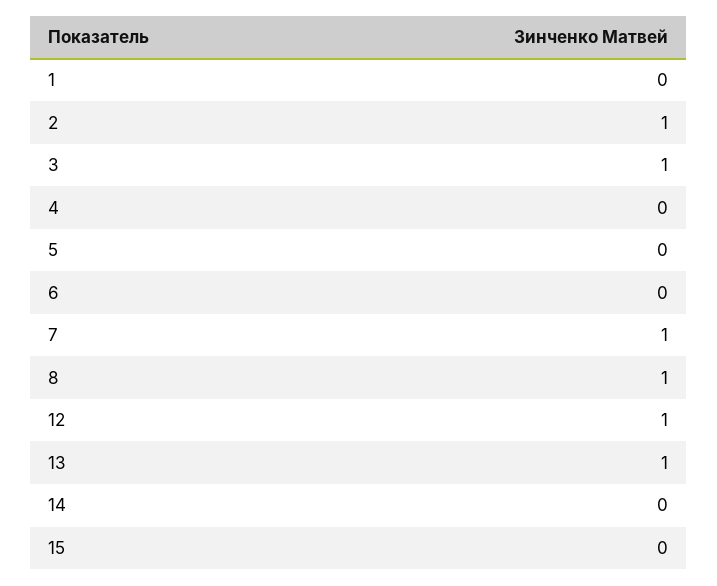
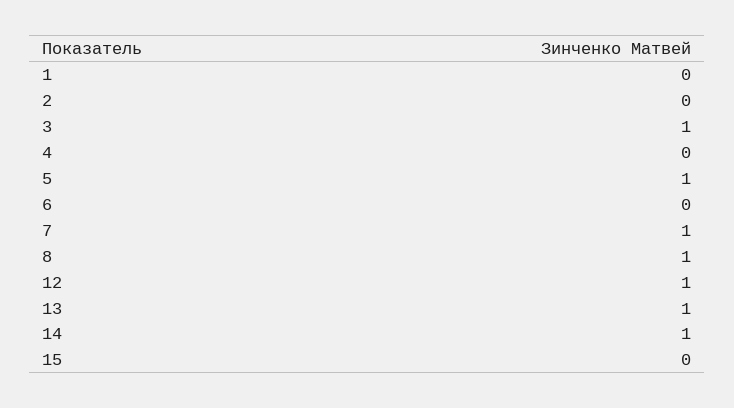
2: 1 -> 0
5: 0 -> 1
14: 0 -> 1

